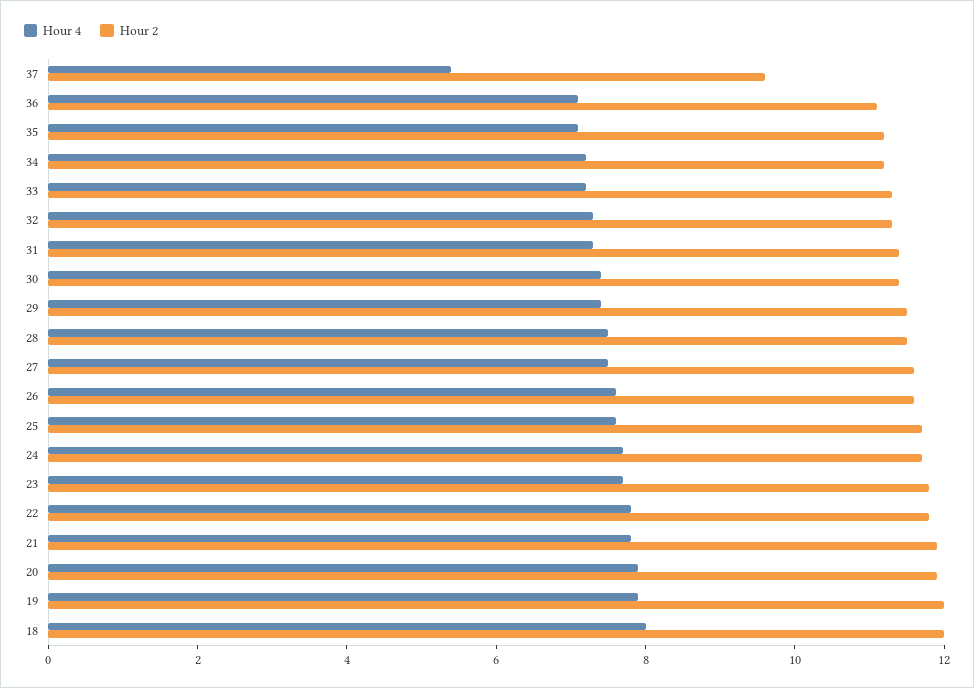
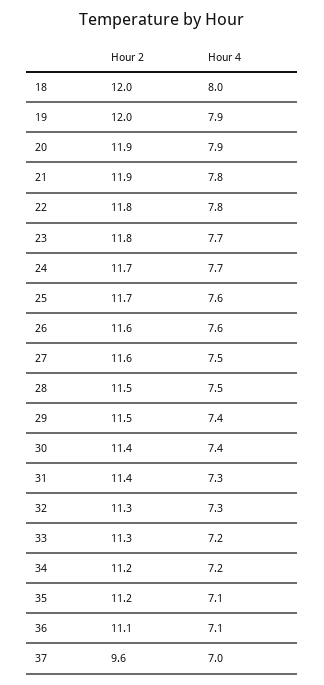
Hour 4, 37: 5.5 -> 7

